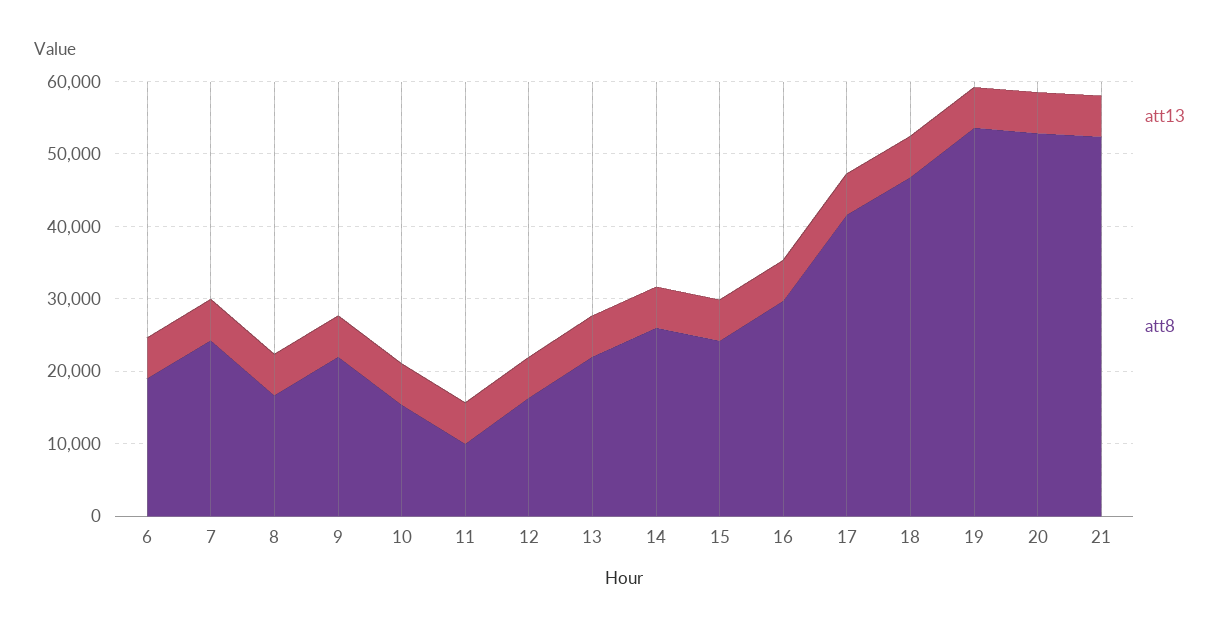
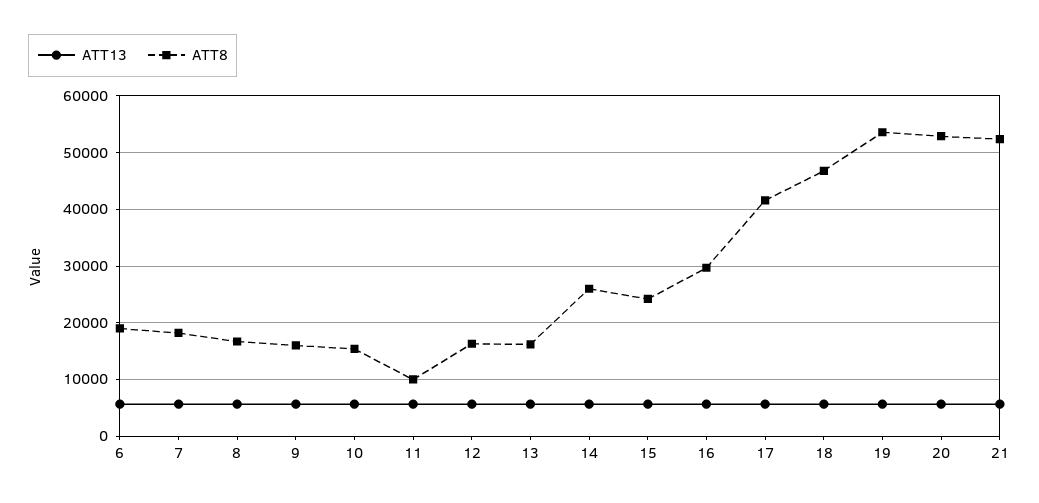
att8, 7: 24000 -> 18000
att8, 9: 22000 -> 16000
att8, 13: 22000 -> 16000

